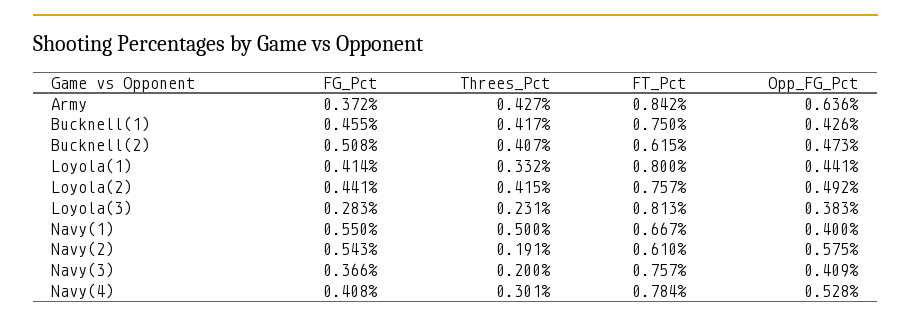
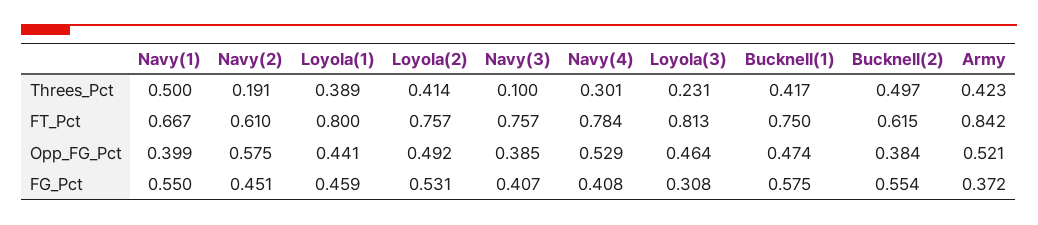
Threes_Pct, Army: 0.427 -> 0.423
Opp_FG_Pct, Army: 0.636 -> 0.521
FG_Pct, Bucknell(1): 0.455 -> 0.575
Opp_FG_Pct, Bucknell(1): 0.426 -> 0.474
FG_Pct, Bucknell(2): 0.508 -> 0.554
Threes_Pct, Bucknell(2): 0.407 -> 0.497
Opp_FG_Pct, Bucknell(2): 0.473 -> 0.384
FG_Pct, Loyola(1): 0.414 -> 0.459
Threes_Pct, Loyola(1): 0.332 -> 0.389
FG_Pct, Loyola(2): 0.441 -> 0.531
Threes_Pct, Loyola(2): 0.415 -> 0.414
FG_Pct, Loyola(3): 0.283 -> 0.308
Opp_FG_Pct, Loyola(3): 0.383 -> 0.464
Opp_FG_Pct, Navy(1): 0.4 -> 0.399
FG_Pct, Navy(2): 0.543 -> 0.451
FG_Pct, Navy(3): 0.366 -> 0.407
Threes_Pct, Navy(3): 0.2 -> 0.1
Opp_FG_Pct, Navy(3): 0.409 -> 0.385
Opp_FG_Pct, Navy(4): 0.528 -> 0.529

